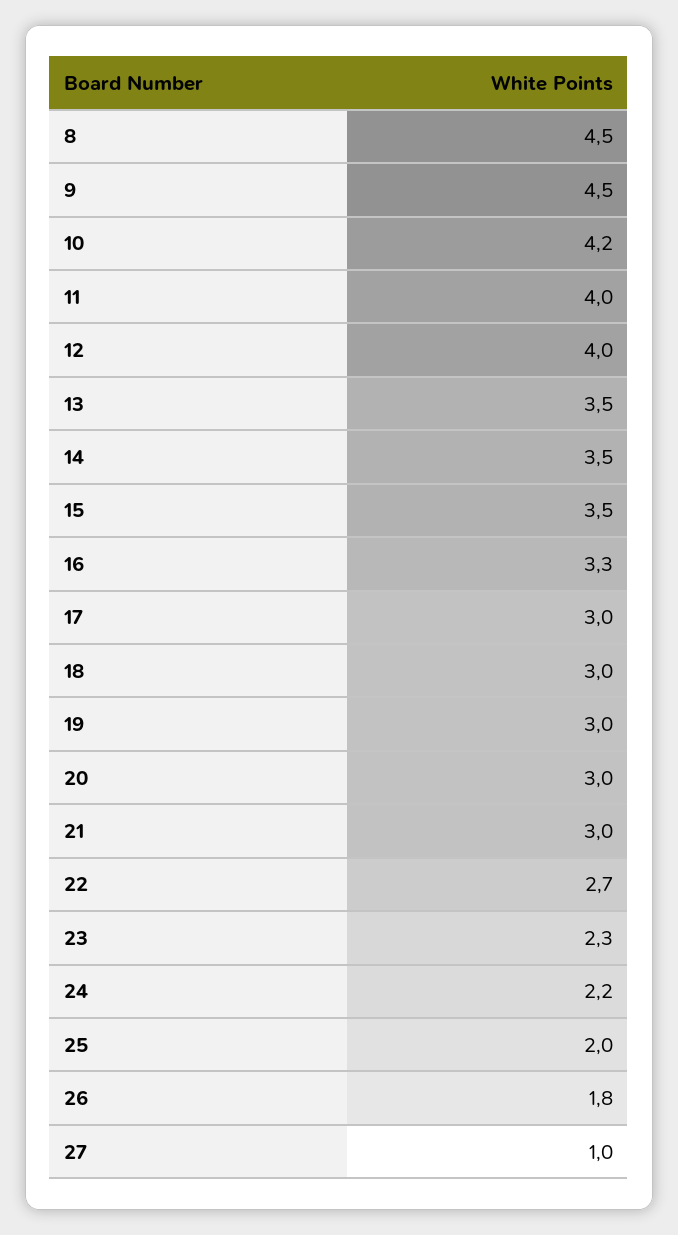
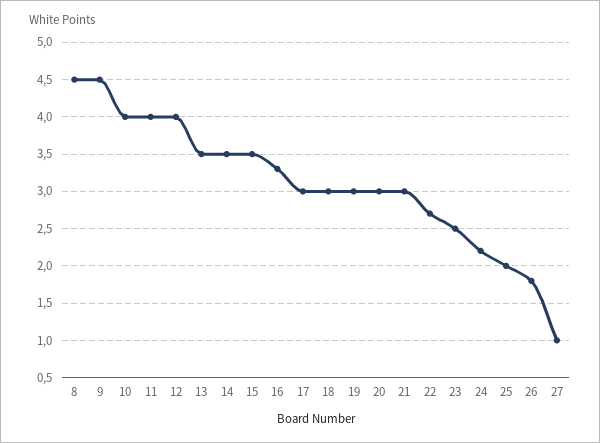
10: 4.2 -> 4
23: 2.3 -> 2.5

